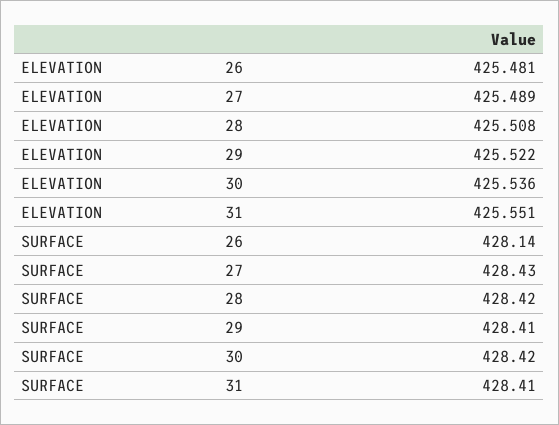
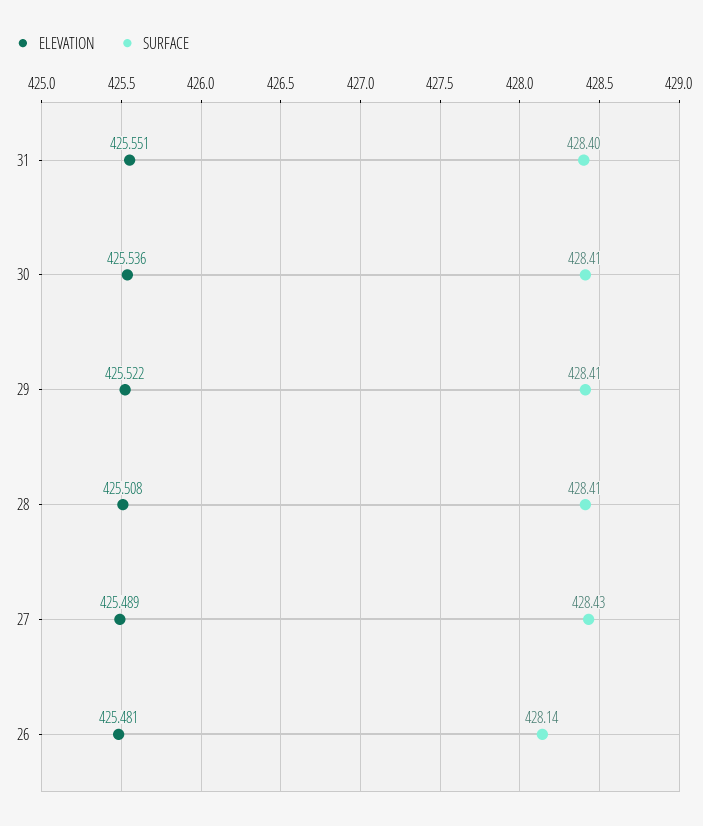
SURFACE, 28: 428.42 -> 428.41
SURFACE, 30: 428.42 -> 428.41
SURFACE, 31: 428.41 -> 428.4

